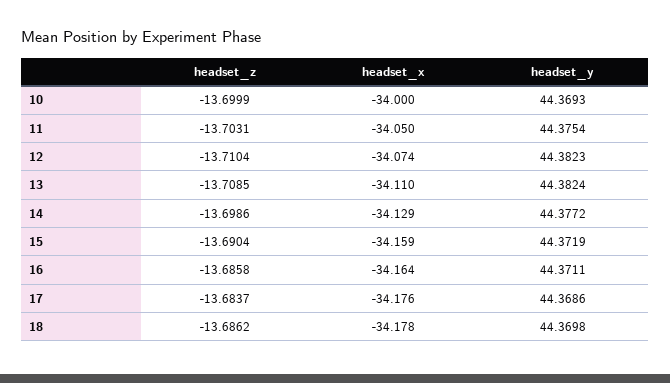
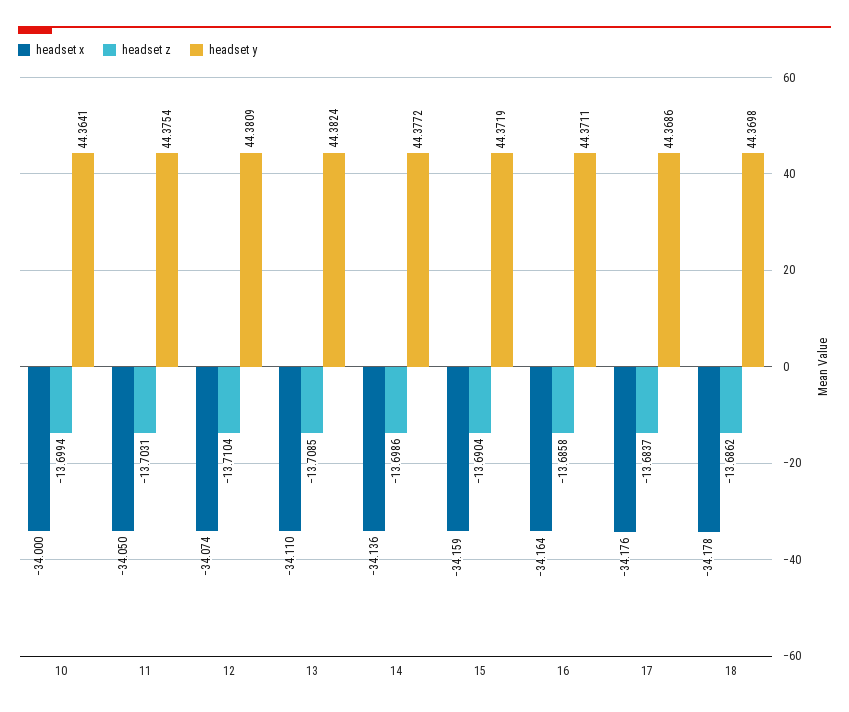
headset_z, 10: -13.6999 -> -13.6994
headset_y, 10: 44.3693 -> 44.3641
headset_y, 12: 44.3823 -> 44.3809
headset_x, 14: -34.129 -> -34.136

